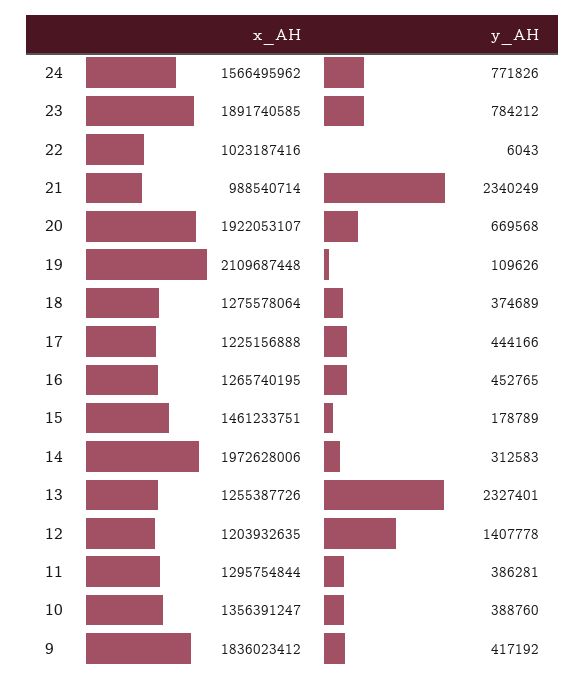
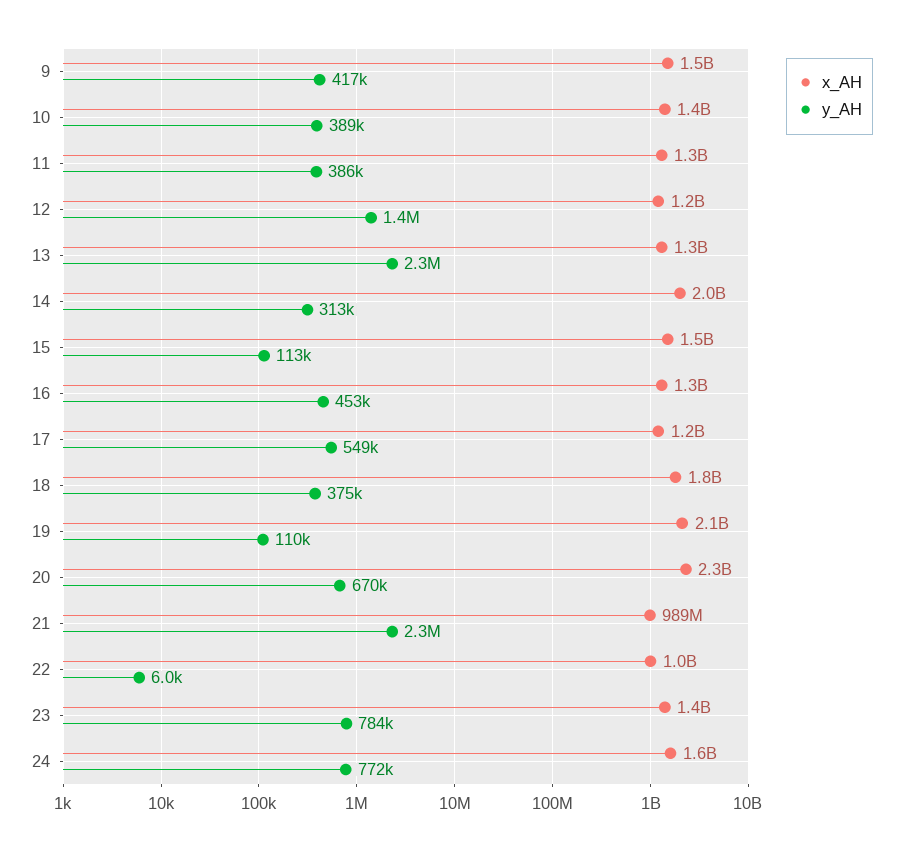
x_AH, 23: 1891740585 -> 1400000000
x_AH, 20: 1922053107 -> 2300000000
x_AH, 18: 1275578064 -> 1800000000
y_AH, 17: 444166 -> 549000
y_AH, 15: 178789 -> 113000
x_AH, 9: 1836023412 -> 1500000000

